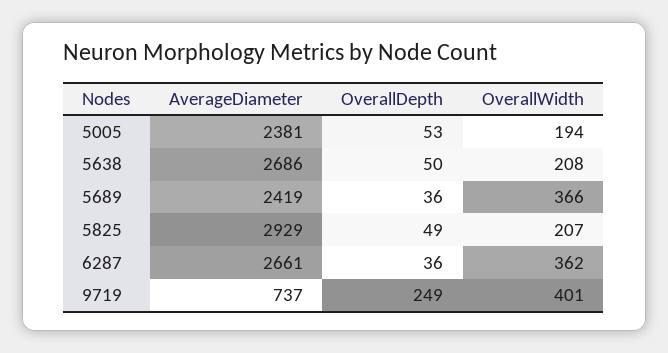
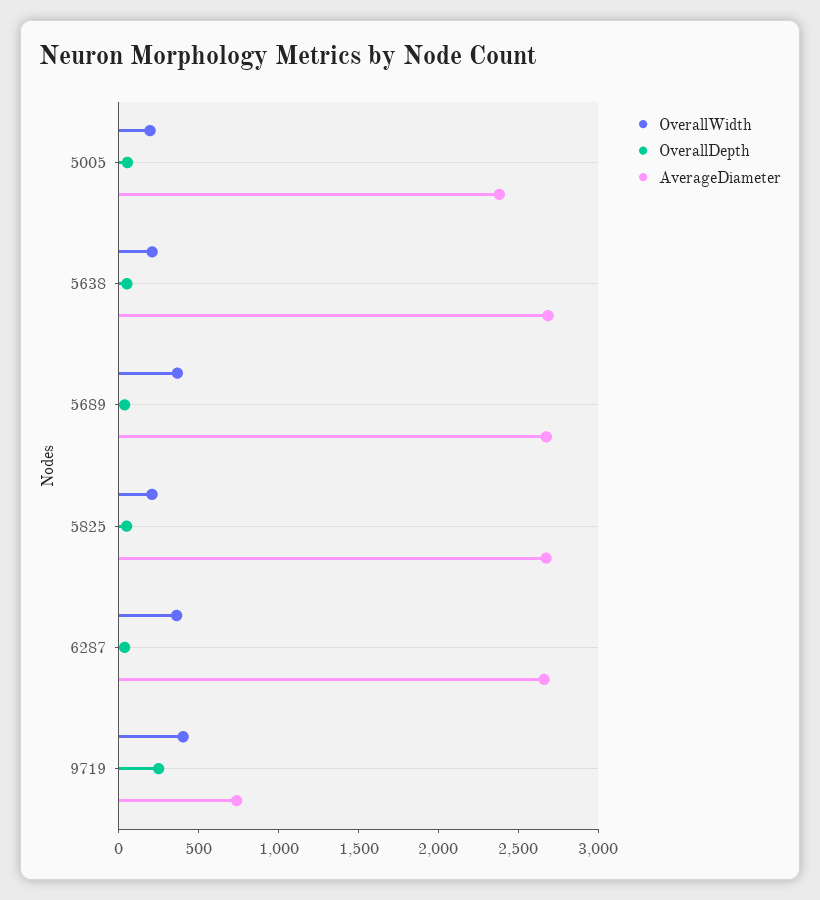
AverageDiameter, 5689: 2419 -> 2700
AverageDiameter, 5825: 2929 -> 2700

